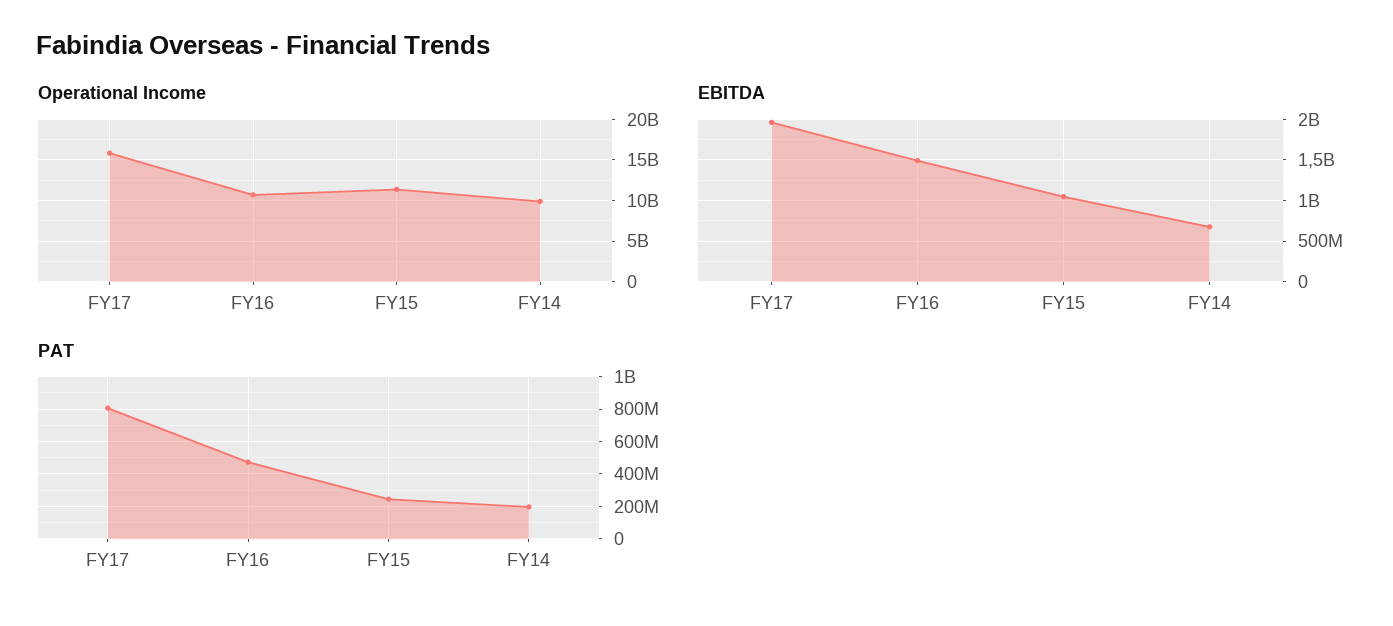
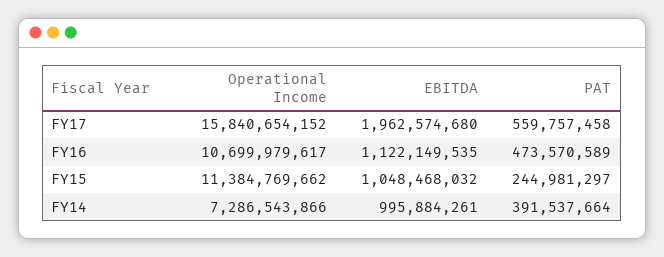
Operational Income, FY14: 10000000000 -> 7286543866
EBITDA, FY16: 1500000000 -> 1122149535
EBITDA, FY14: 700000000 -> 995884261
PAT, FY17: 800000000 -> 559757458
PAT, FY14: 200000000 -> 391537664

